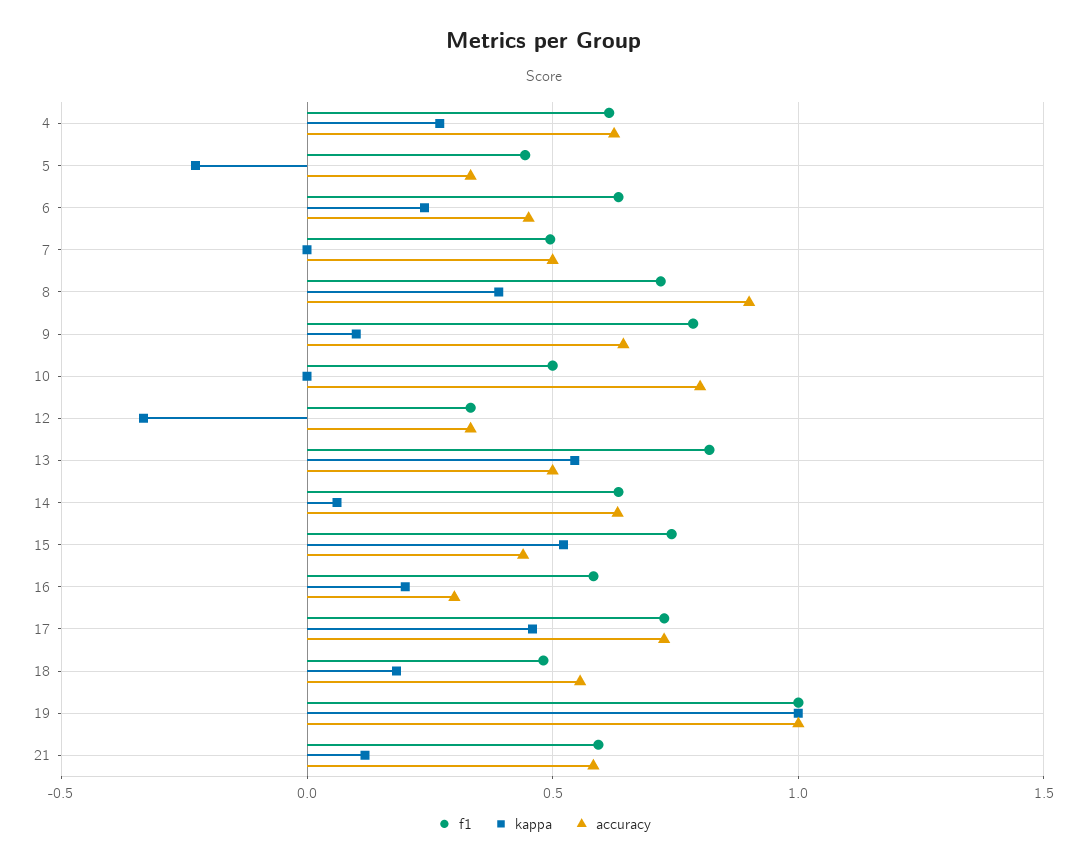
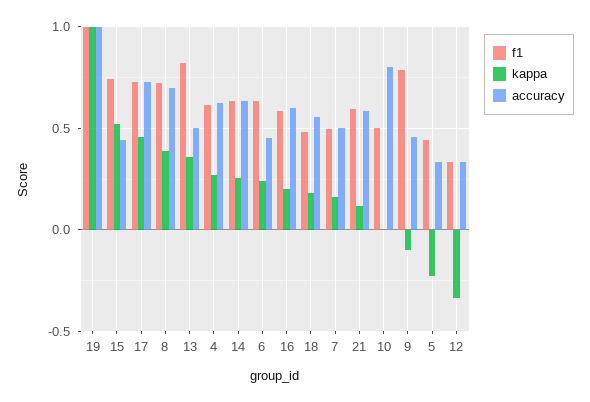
kappa, 7: 0 -> 0.15
accuracy, 8: 0.9 -> 0.7
kappa, 9: 0.1 -> -0.1
accuracy, 9: 0.65 -> 0.45
kappa, 13: 0.55 -> 0.35
kappa, 14: 0.05 -> 0.25
accuracy, 16: 0.3 -> 0.6

